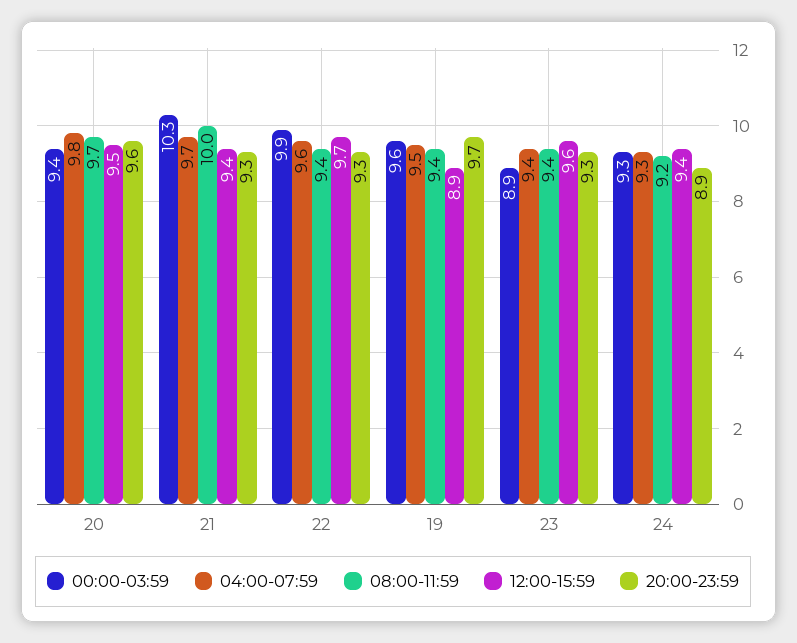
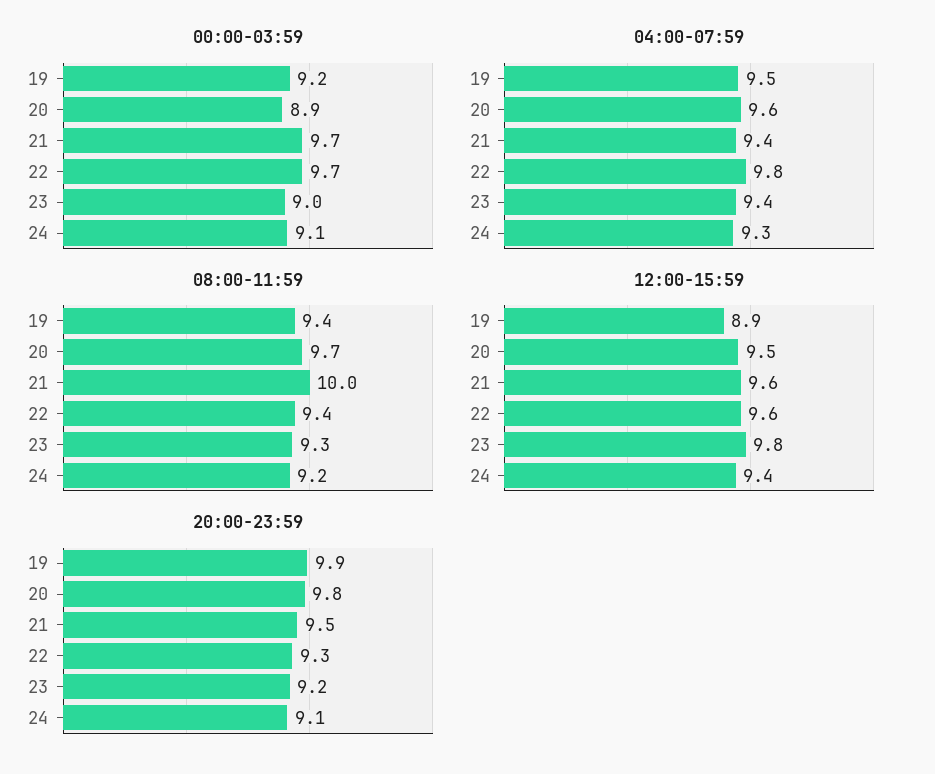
00:00-03:59, 20: 9.4 -> 8.9
04:00-07:59, 20: 9.8 -> 9.6
20:00-23:59, 20: 9.6 -> 9.8
00:00-03:59, 21: 10.3 -> 9.7
04:00-07:59, 21: 9.7 -> 9.4
12:00-15:59, 21: 9.4 -> 9.6
20:00-23:59, 21: 9.3 -> 9.5
00:00-03:59, 22: 9.9 -> 9.7
04:00-07:59, 22: 9.6 -> 9.8
12:00-15:59, 22: 9.7 -> 9.6
00:00-03:59, 19: 9.6 -> 9.2
20:00-23:59, 19: 9.7 -> 9.9
00:00-03:59, 23: 8.9 -> 9
08:00-11:59, 23: 9.4 -> 9.3
12:00-15:59, 23: 9.6 -> 9.8
20:00-23:59, 23: 9.3 -> 9.2
00:00-03:59, 24: 9.3 -> 9.1
20:00-23:59, 24: 8.9 -> 9.1

